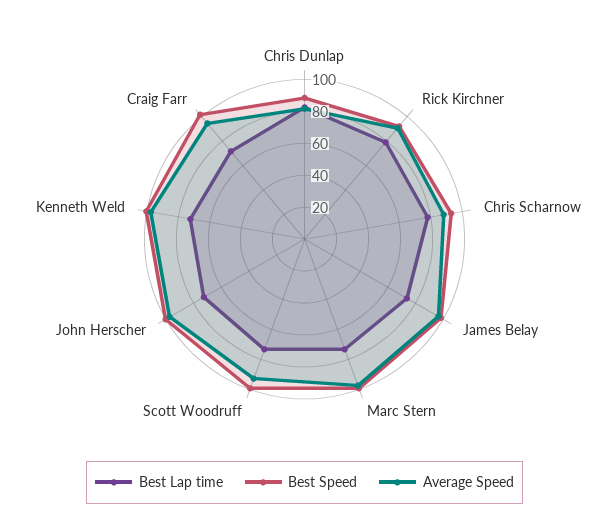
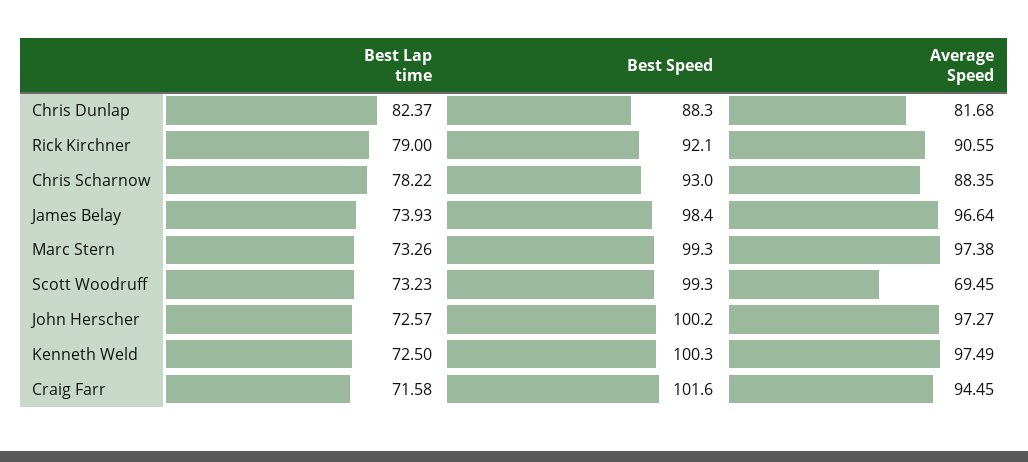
Average Speed, Scott Woodruff: 90 -> 69.45

